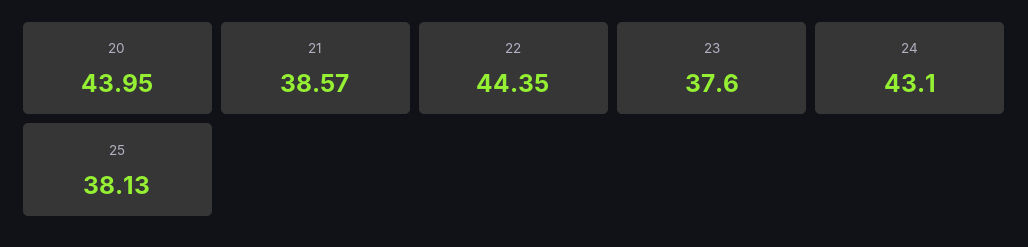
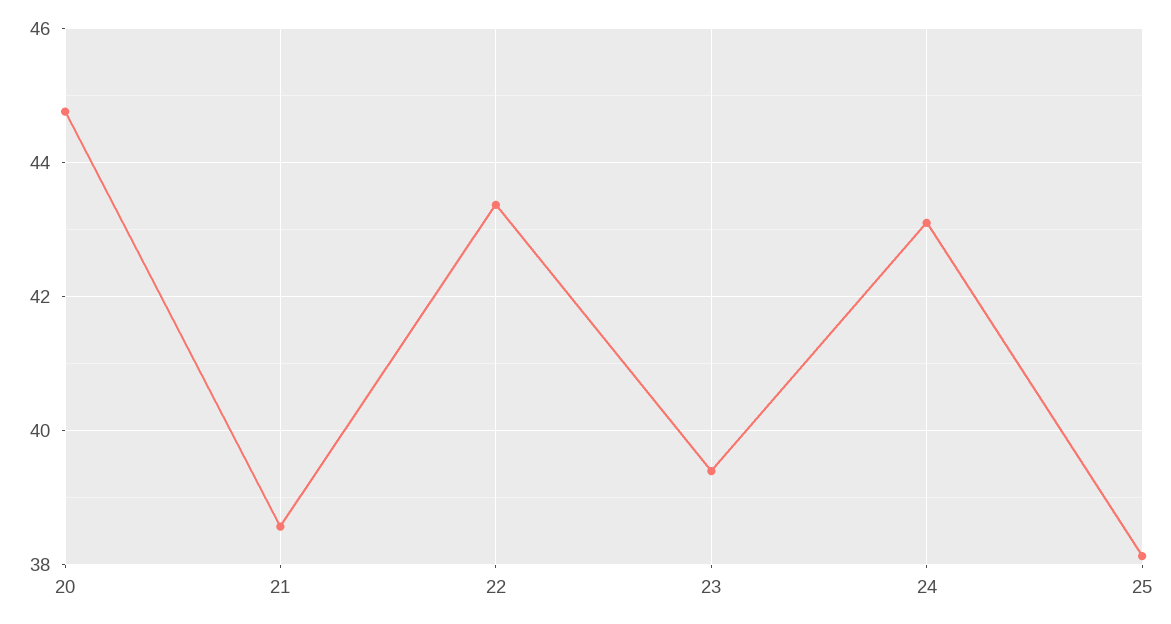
20: 43.95 -> 44.8
22: 44.35 -> 43.4
23: 37.6 -> 39.4

